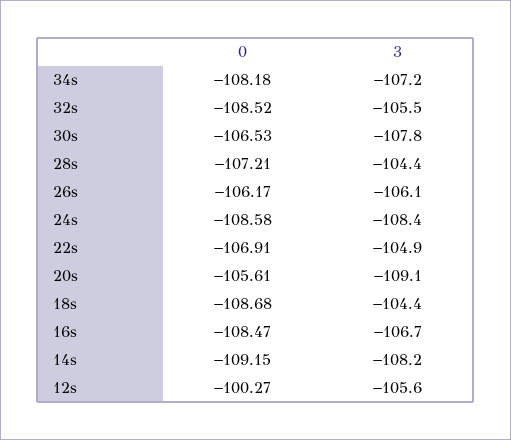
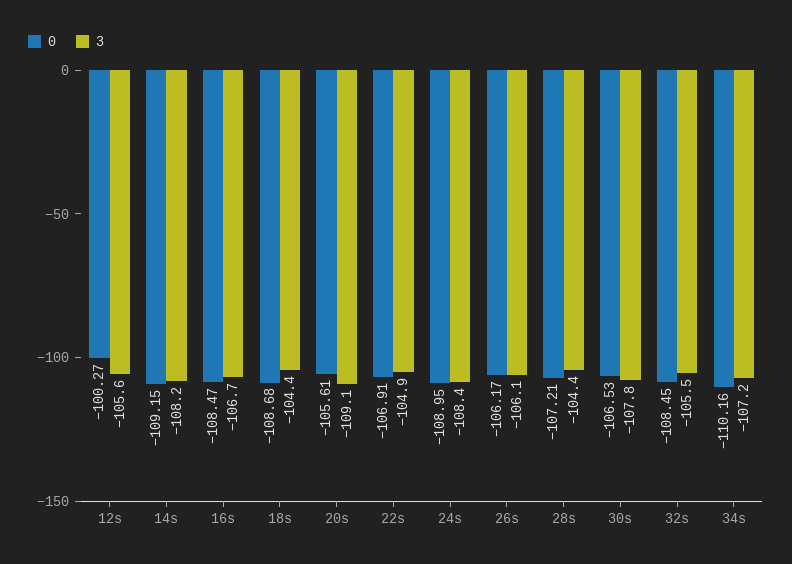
0, 34s: -108.18 -> -110.16
0, 32s: -108.52 -> -108.45
0, 24s: -108.58 -> -108.95

